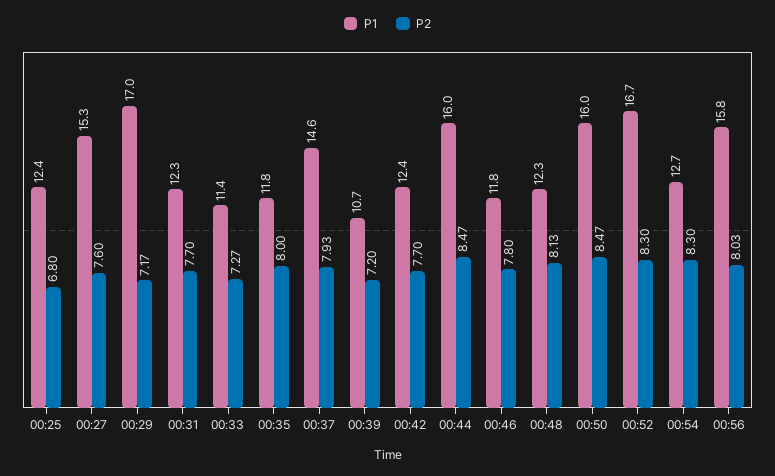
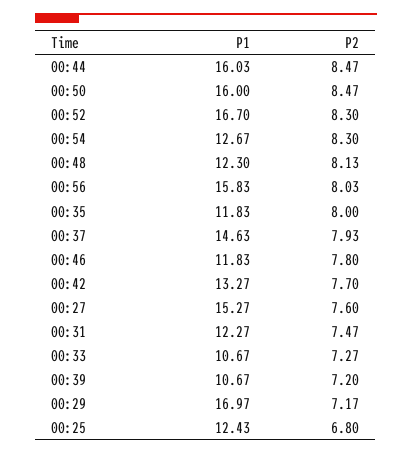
P2, 00:31: 7.7 -> 7.47
P1, 00:33: 11.4 -> 10.67
P1, 00:42: 12.4 -> 13.27

